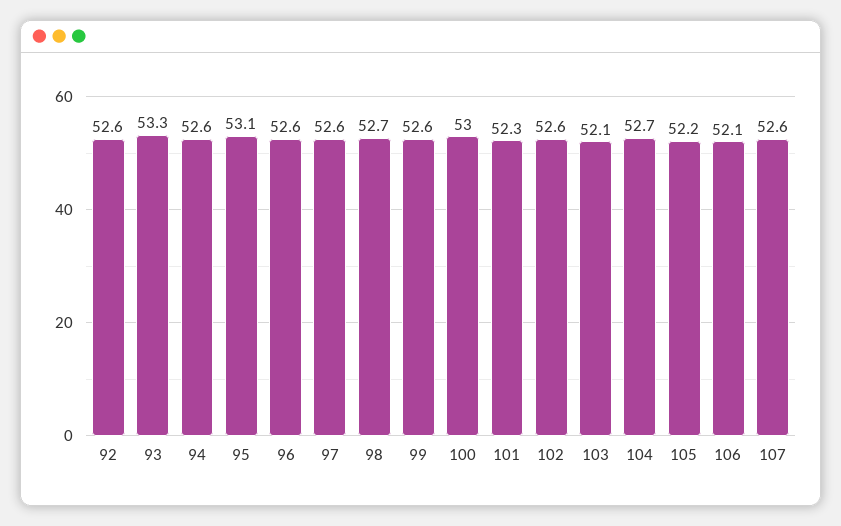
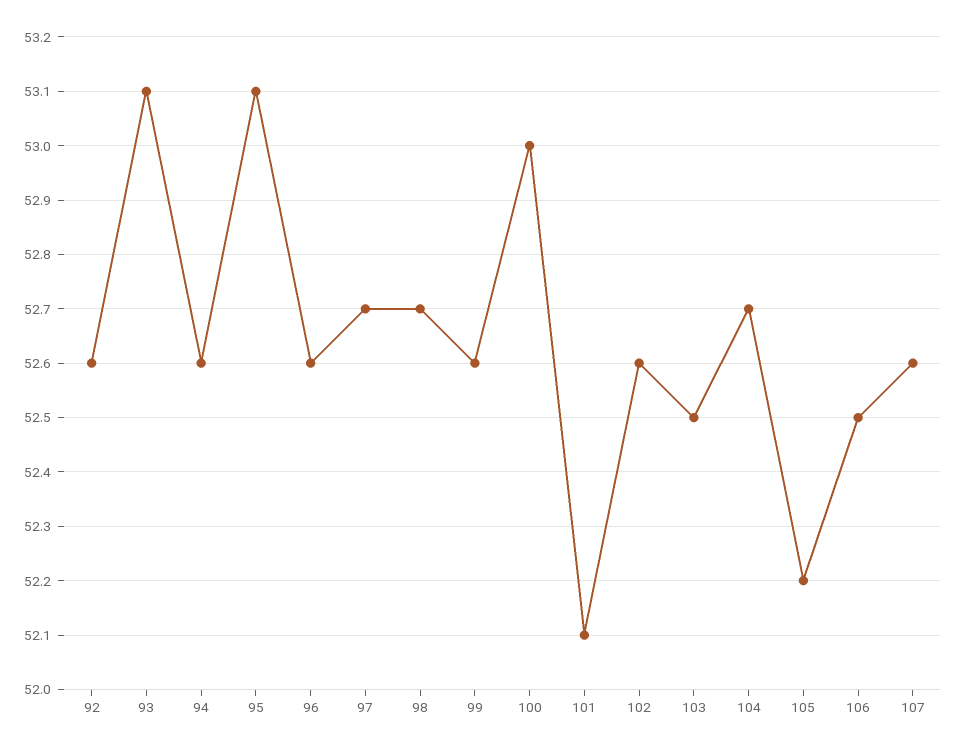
93: 53.3 -> 53.1
97: 52.6 -> 52.7
101: 52.3 -> 52.1
103: 52.1 -> 52.5
106: 52.1 -> 52.5

